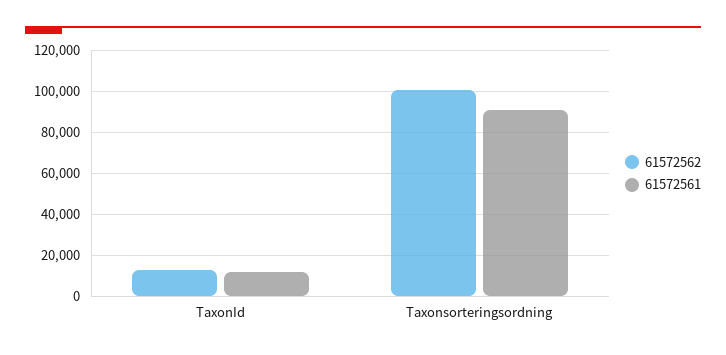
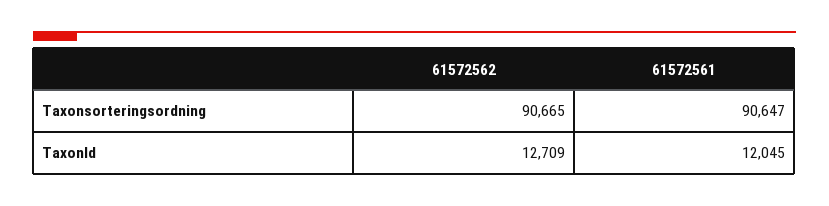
61572562, Taxonsorteringsordning: 100000 -> 90665

